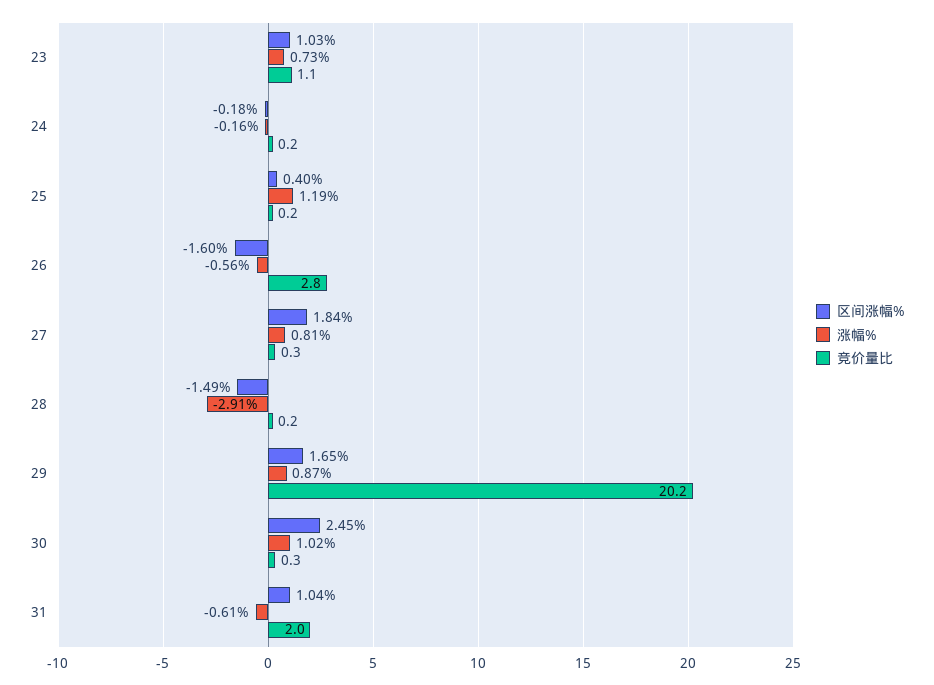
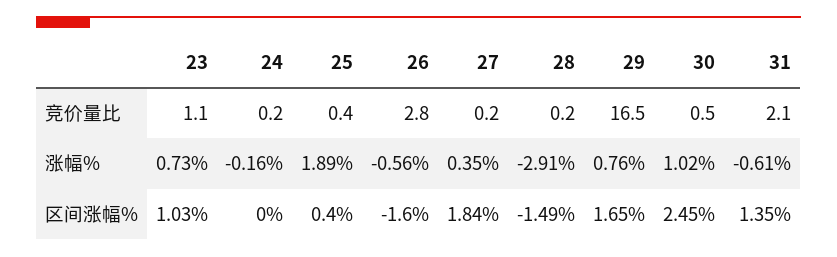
区间涨幅%, 24: -0.18 -> 0
涨幅%, 25: 1.19 -> 1.89
竞价量比, 25: 0.2 -> 0.4
涨幅%, 27: 0.81 -> 0.35
竞价量比, 27: 0.3 -> 0.2
涨幅%, 29: 0.87 -> 0.76
竞价量比, 29: 20.2 -> 16.5
竞价量比, 30: 0.3 -> 0.5
区间涨幅%, 31: 1.04 -> 1.35
竞价量比, 31: 2 -> 2.1

